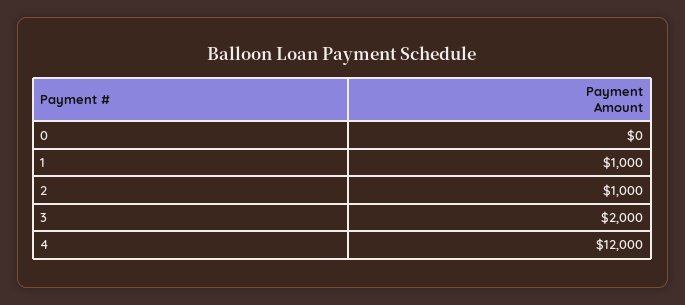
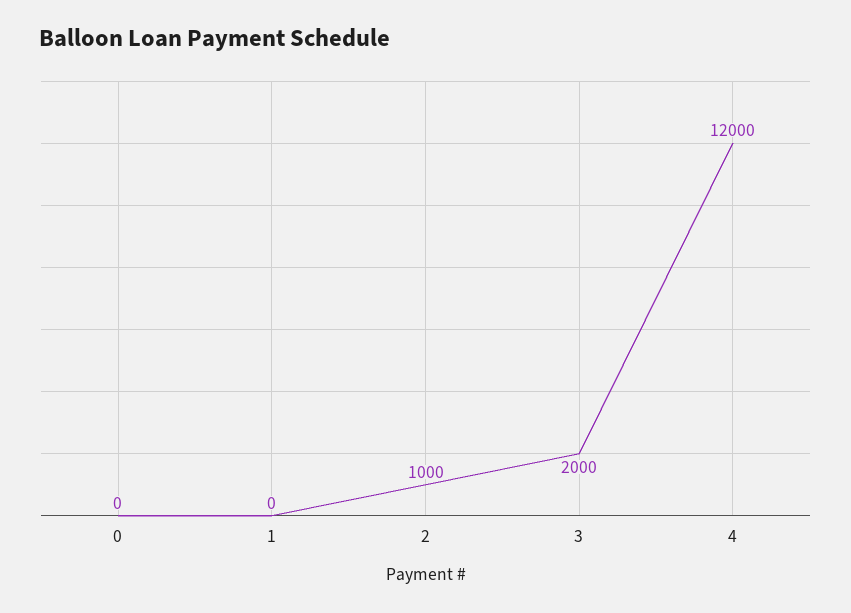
1: 1000 -> 0

